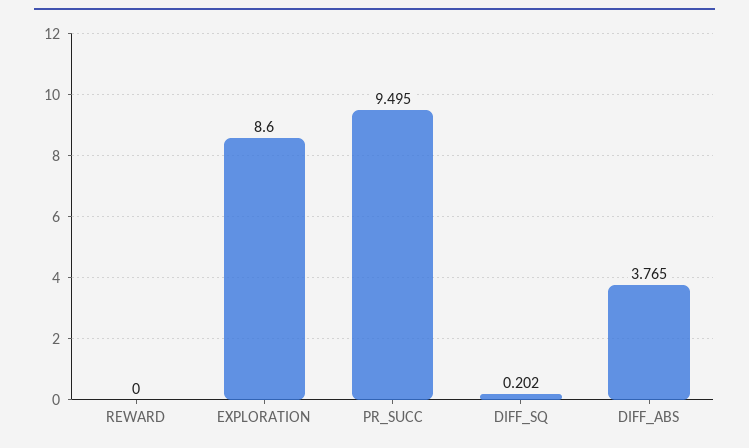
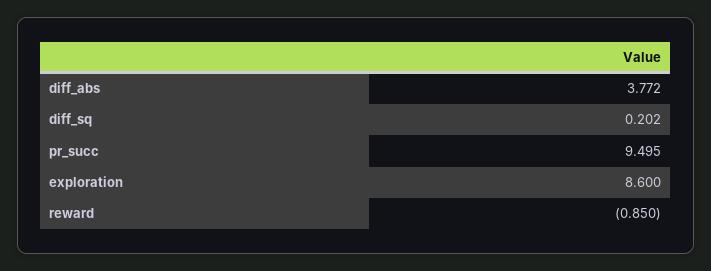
REWARD: 0 -> -0.85
DIFF_ABS: 3.765 -> 3.772

